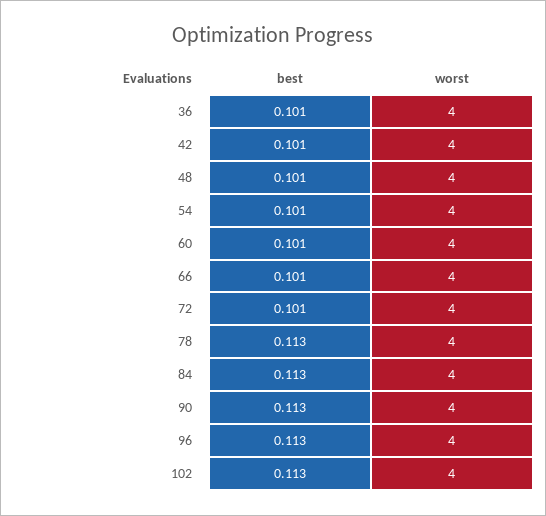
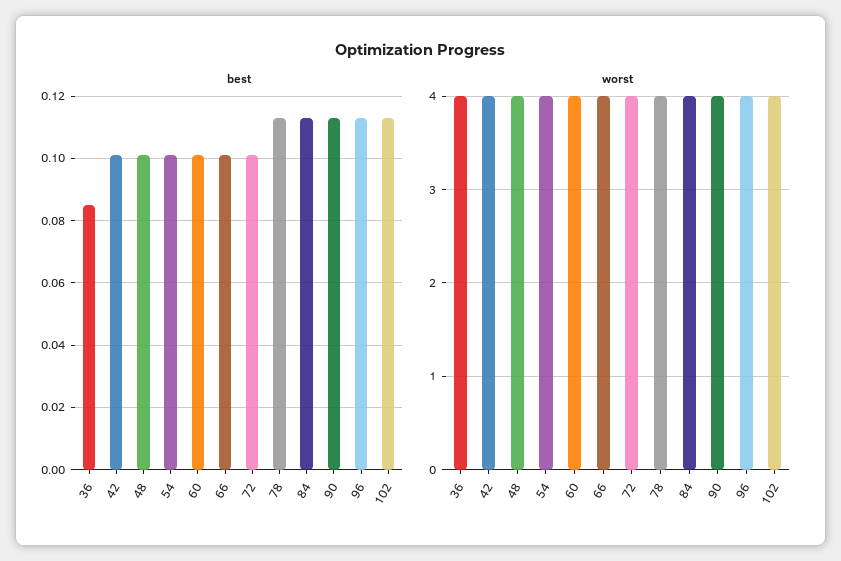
best, 36: 0.101 -> 0.085

